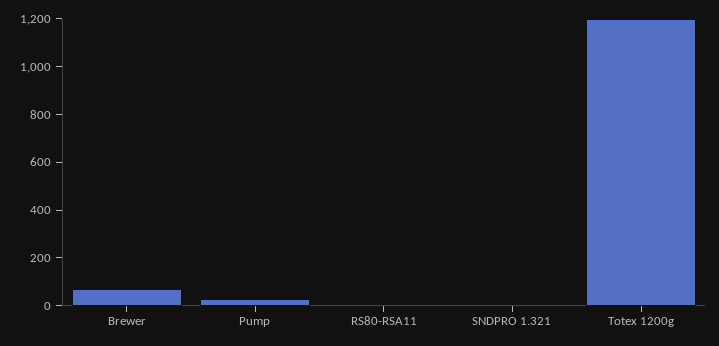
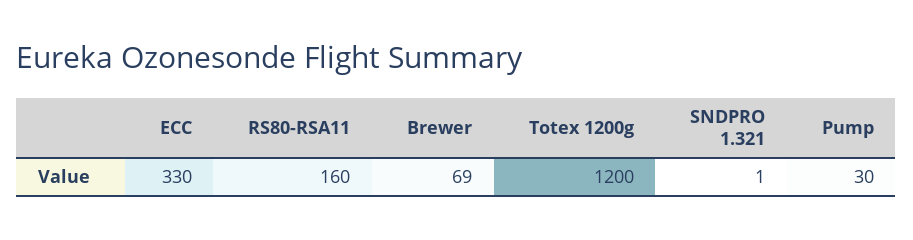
RS80-RSA11: 0 -> 160
ECC: none -> 330

